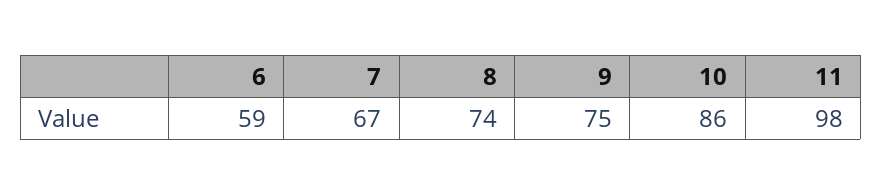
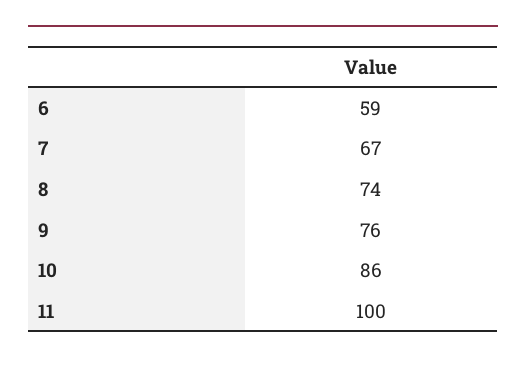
9: 75 -> 76
11: 98 -> 100

